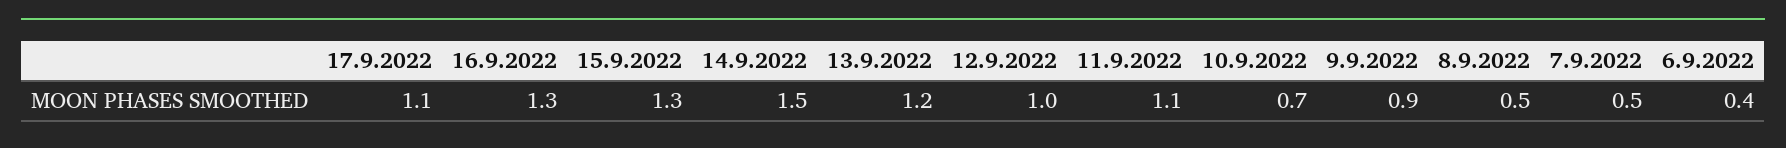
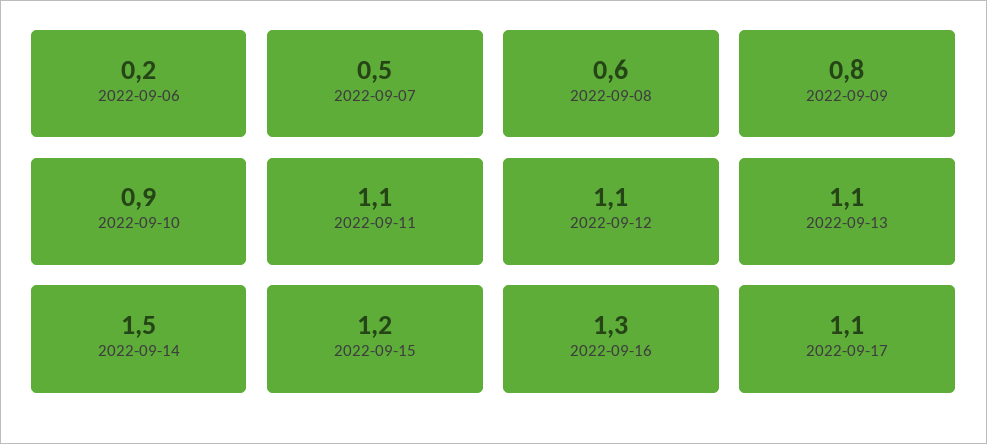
15.9.2022: 1.3 -> 1.2
13.9.2022: 1.2 -> 1.1
12.9.2022: 1 -> 1.1
10.9.2022: 0.7 -> 0.9
9.9.2022: 0.9 -> 0.8
8.9.2022: 0.5 -> 0.6
6.9.2022: 0.4 -> 0.2

